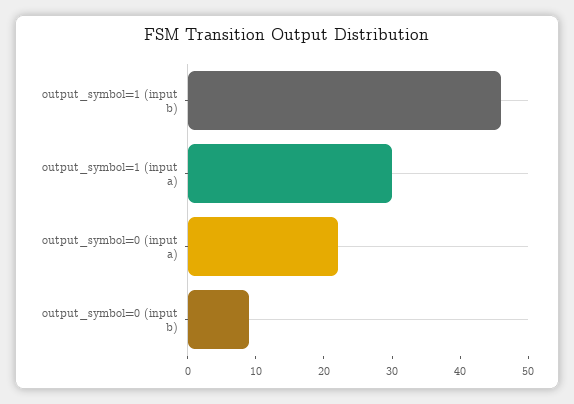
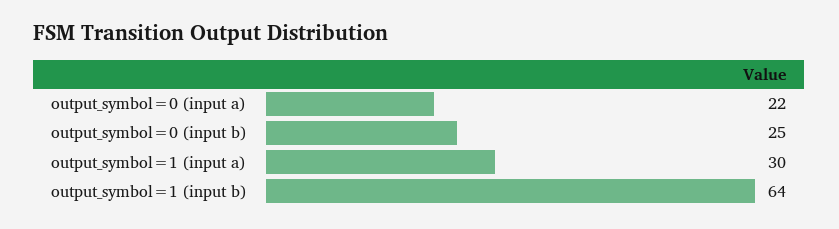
output_symbol=1 (input b): 45 -> 64
output_symbol=0 (input b): 10 -> 25

